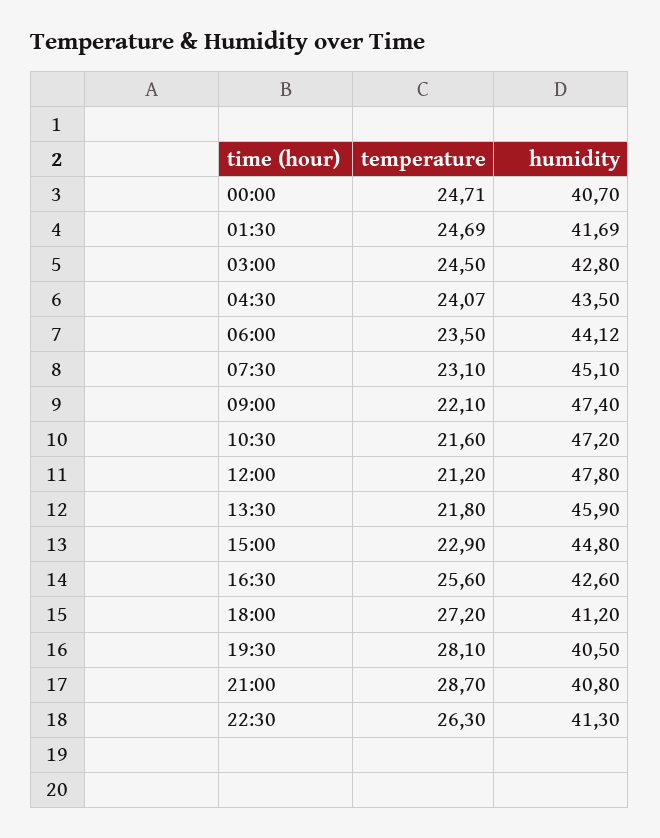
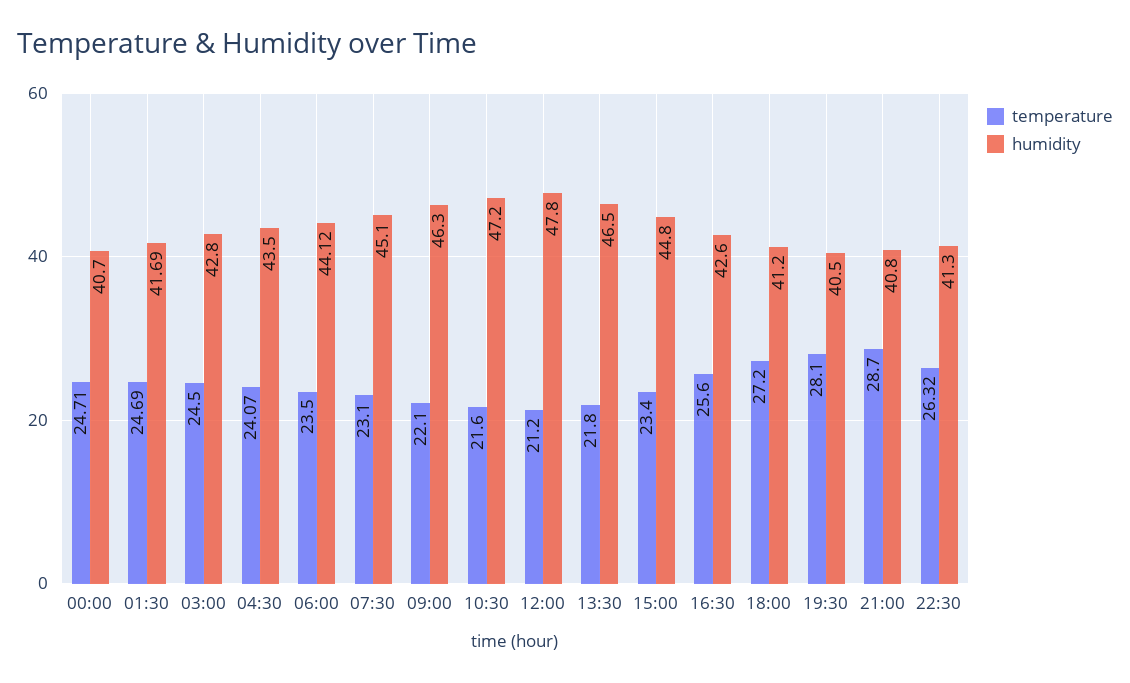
humidity, 09:00: 47.4 -> 46.3
humidity, 13:30: 45.9 -> 46.5
temperature, 15:00: 22.9 -> 23.4
temperature, 22:30: 26.3 -> 26.32

